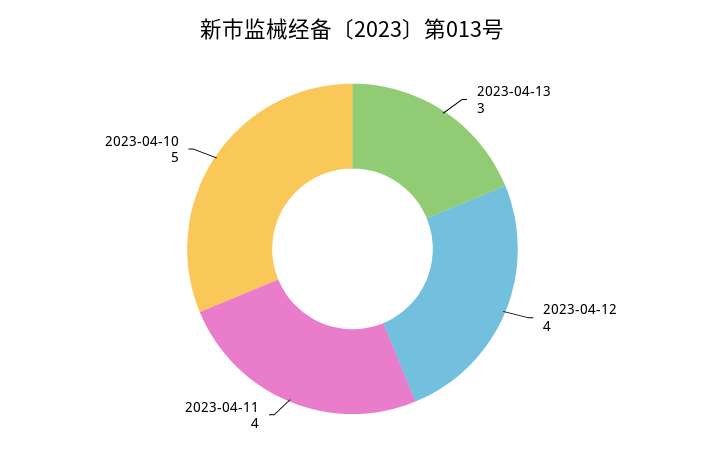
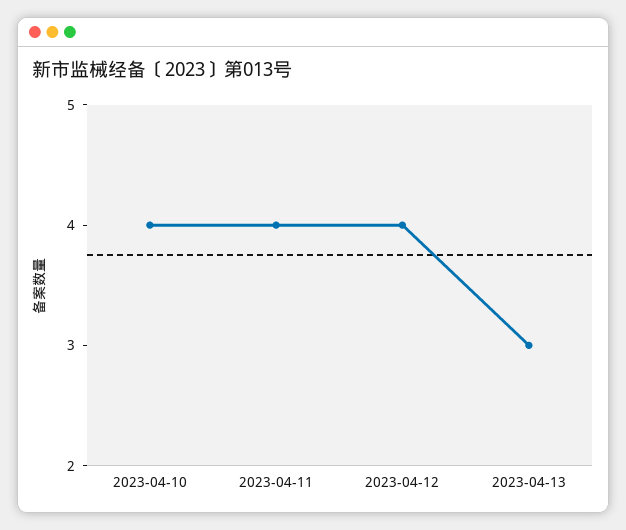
2023-04-10: 5 -> 4

